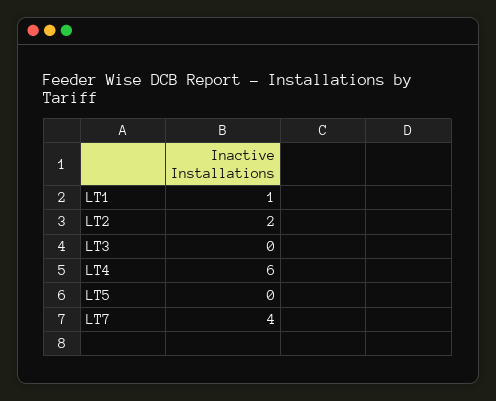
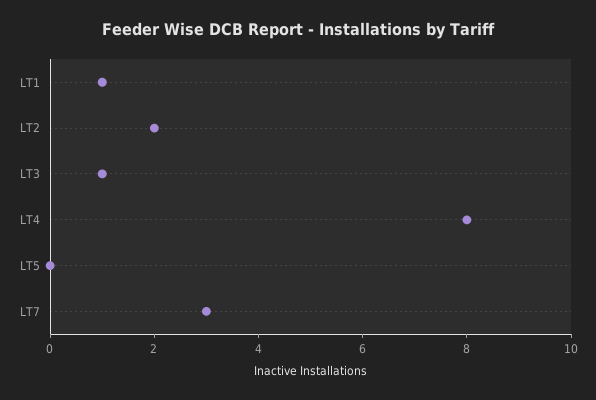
LT3: 0 -> 1
LT4: 6 -> 8
LT7: 4 -> 3

